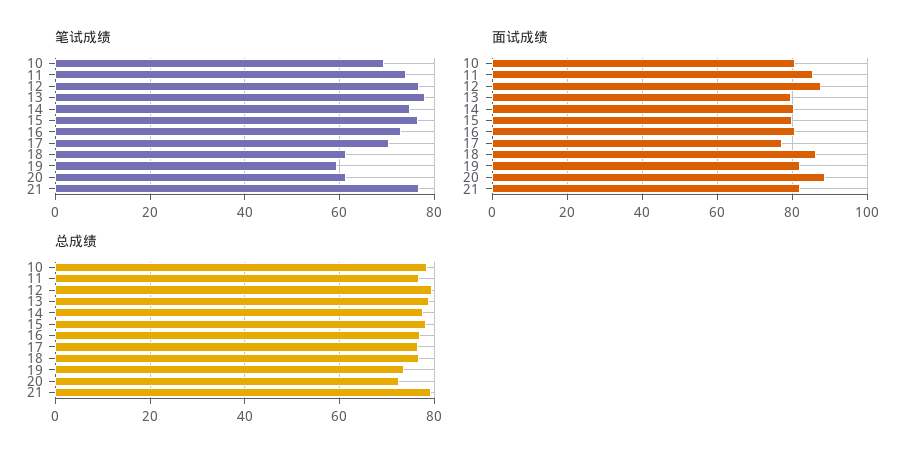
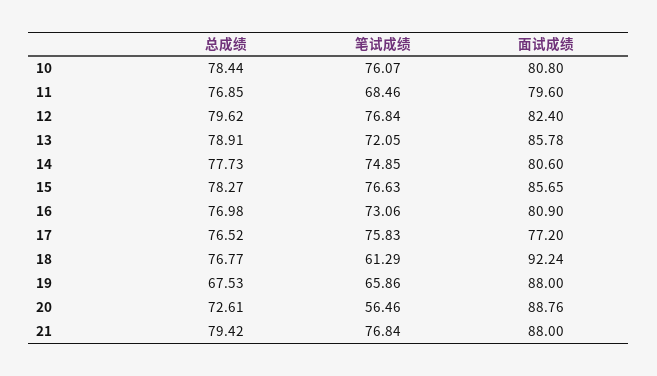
笔试成绩, 10: 70 -> 76.07
笔试成绩, 11: 74 -> 68.46
笔试成绩, 13: 78 -> 72.05
笔试成绩, 17: 70 -> 75.83
笔试成绩, 19: 60 -> 65.86
笔试成绩, 20: 62 -> 56.46
面试成绩, 11: 86 -> 79.6
面试成绩, 12: 88 -> 82.4
面试成绩, 13: 80 -> 85.78
面试成绩, 15: 80 -> 85.65
面试成绩, 18: 86 -> 92.24
面试成绩, 19: 82 -> 88
面试成绩, 21: 82 -> 88
总成绩, 19: 74 -> 67.53

